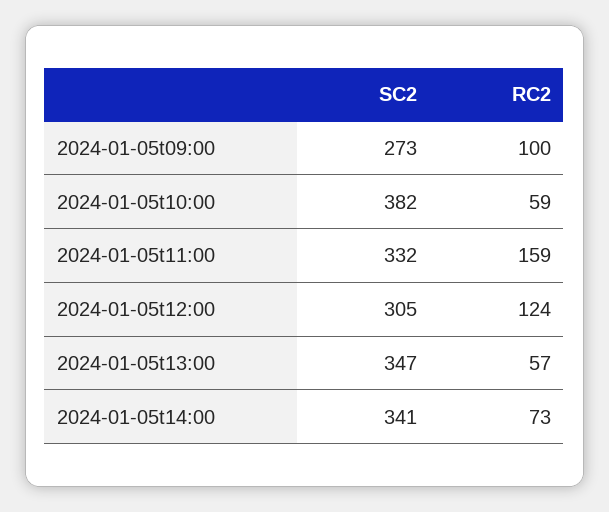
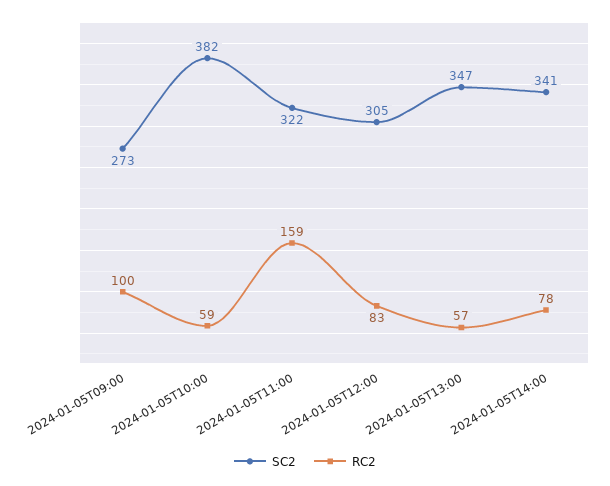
SC2, 2024-01-05t11:00: 332 -> 322
RC2, 2024-01-05t12:00: 124 -> 83
RC2, 2024-01-05t14:00: 73 -> 78

